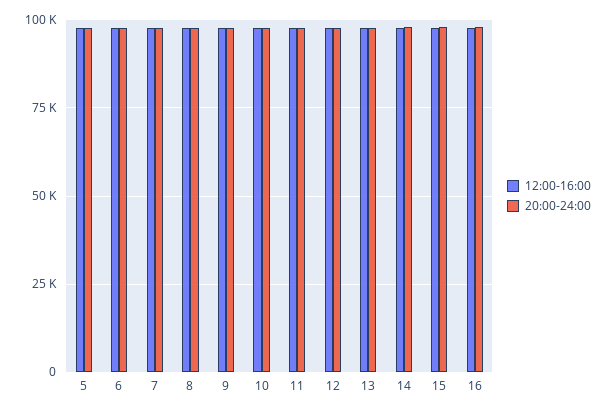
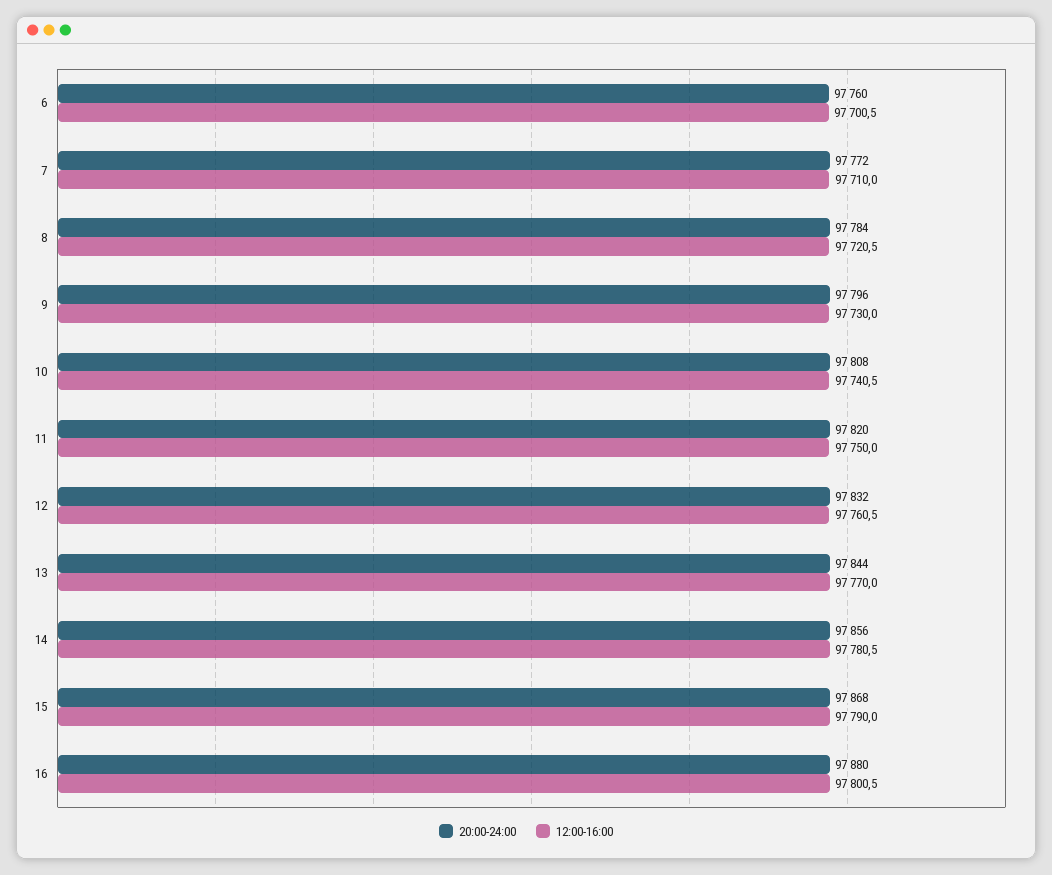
12:00-16:00, 5: 97500 -> none
20:00-24:00, 5: 97500 -> none

